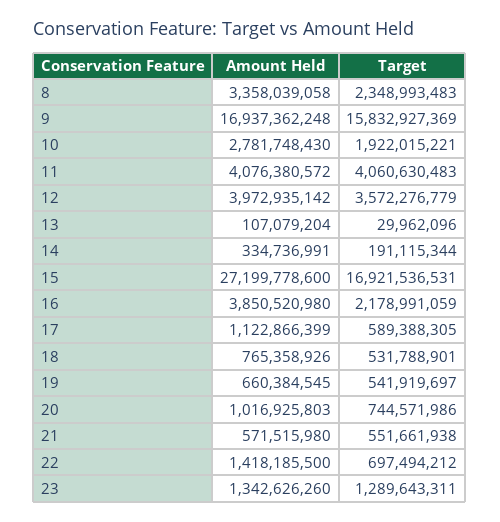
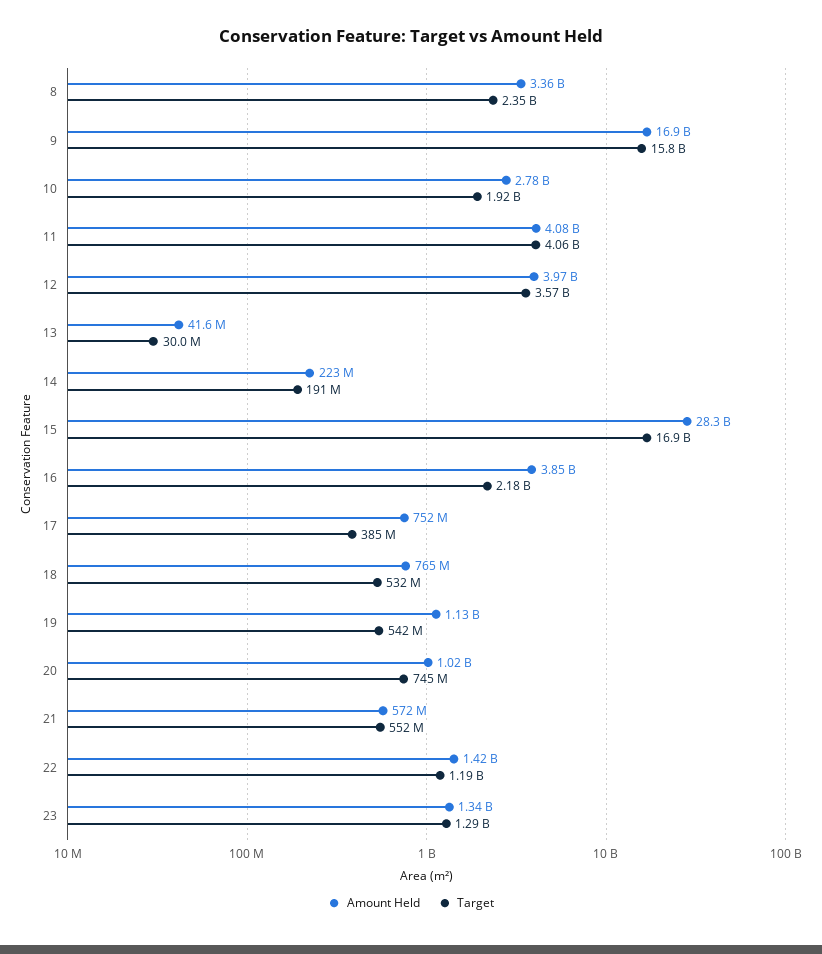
Amount Held, 13: 107079204 -> 41600000
Amount Held, 14: 334736991 -> 223000000
Amount Held, 15: 27199778600 -> 28300000000
Amount Held, 17: 1122866399 -> 752000000
Target, 17: 589388305 -> 385000000
Amount Held, 19: 660384545 -> 1130000000
Target, 22: 697494212 -> 1190000000

